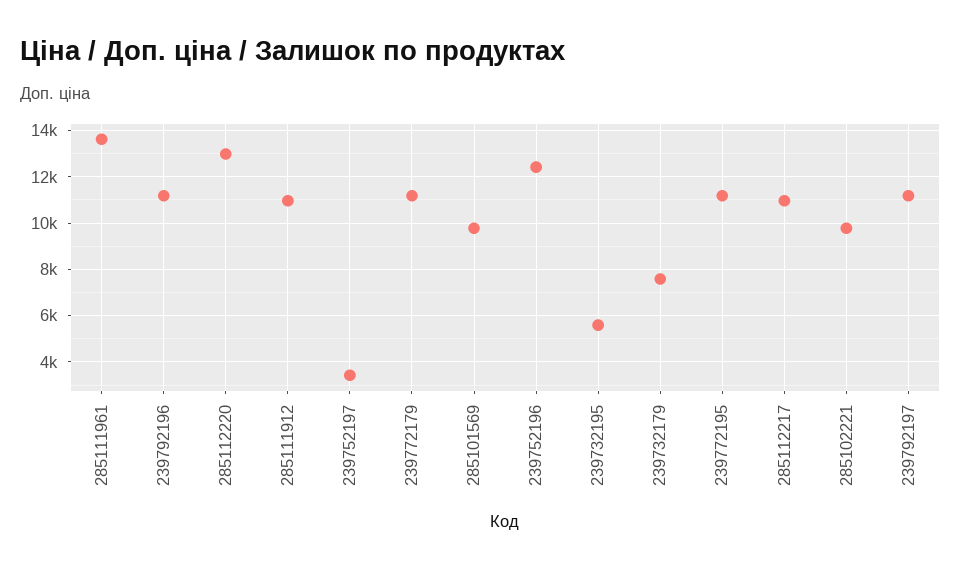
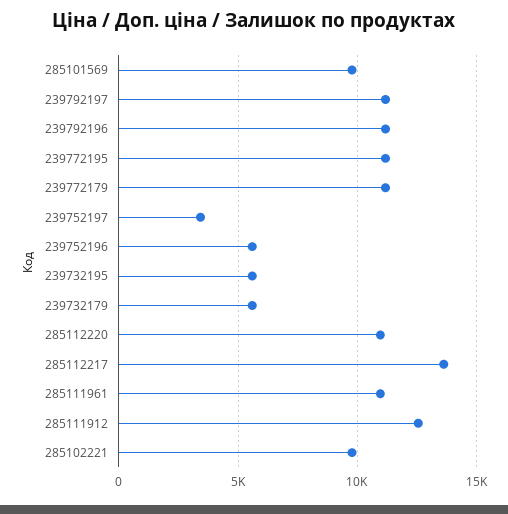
285111961: 13500 -> 11000
285112220: 13000 -> 11000
285111912: 11000 -> 12500
239752196: 12500 -> 5500
239732179: 7500 -> 5500
285112217: 11000 -> 13500

